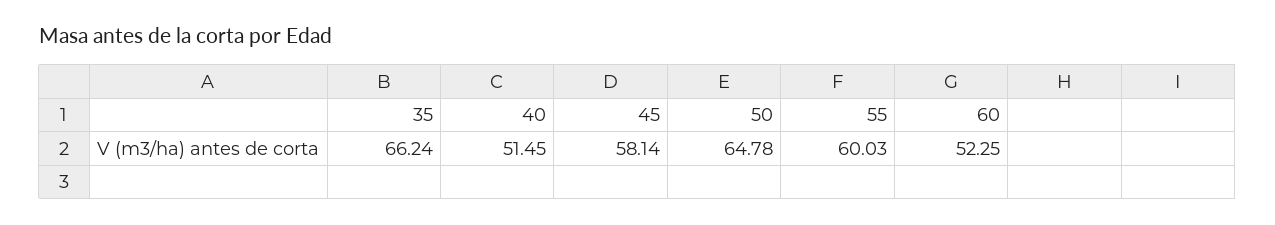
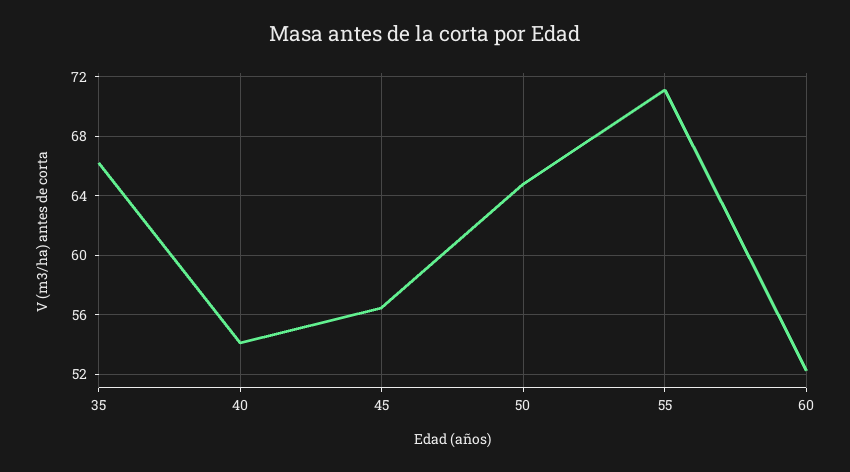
40: 51.45 -> 54
45: 58.14 -> 56.5
55: 60.03 -> 71

